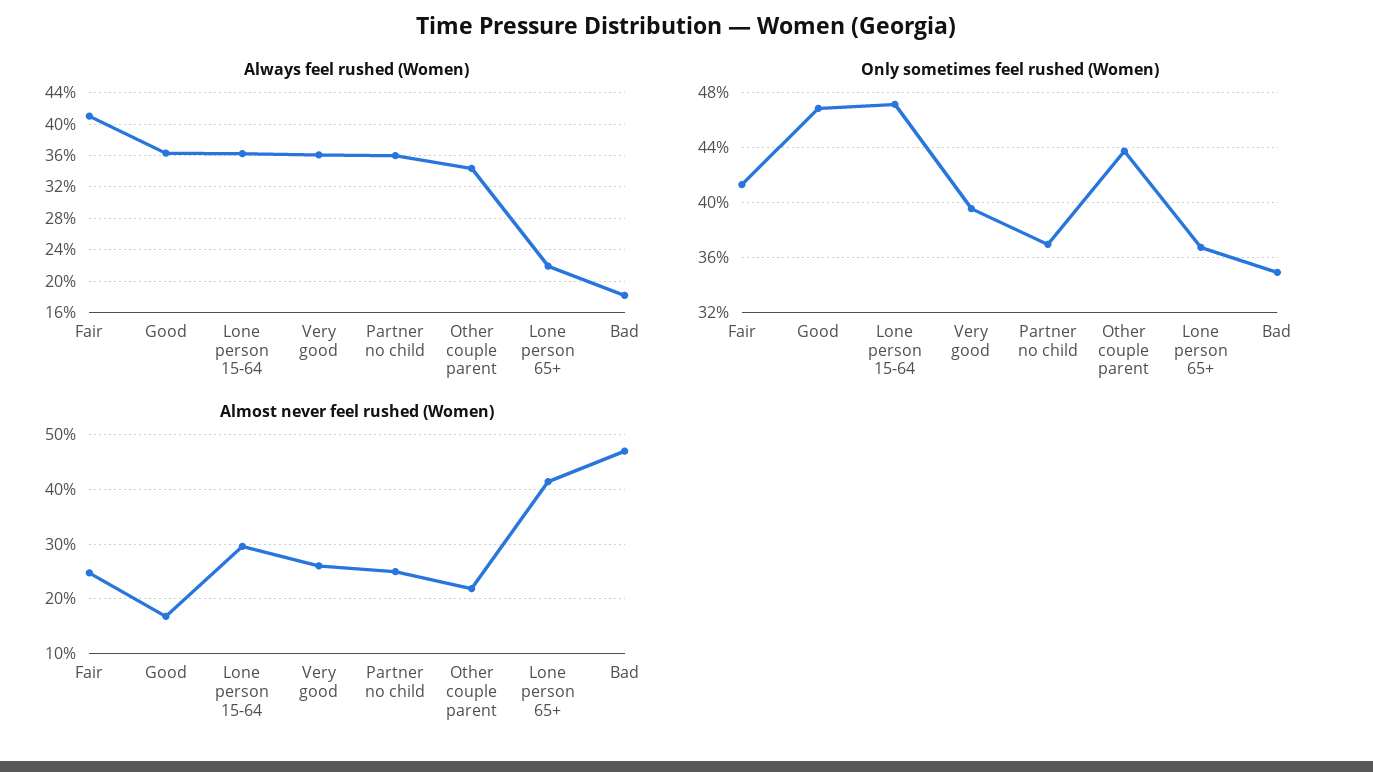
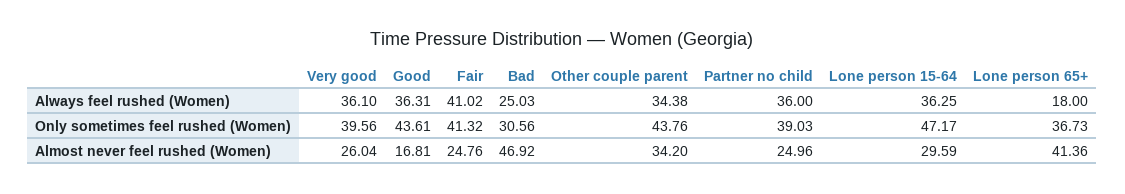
Always feel rushed (Women), Lone person 65+: 22 -> 18
Always feel rushed (Women), Bad: 18 -> 25.03
Only sometimes feel rushed (Women), Good: 47 -> 43.61
Only sometimes feel rushed (Women), Partner no child: 37 -> 39.03
Only sometimes feel rushed (Women), Bad: 35 -> 30.56
Almost never feel rushed (Women), Other couple parent: 22 -> 34.2

